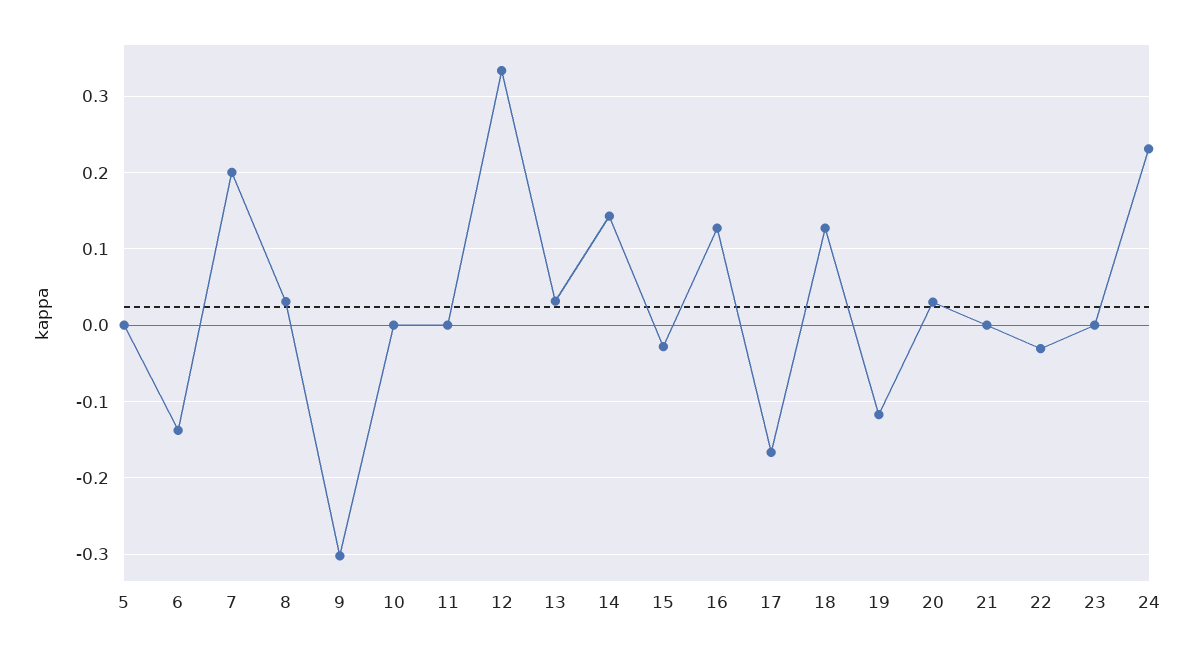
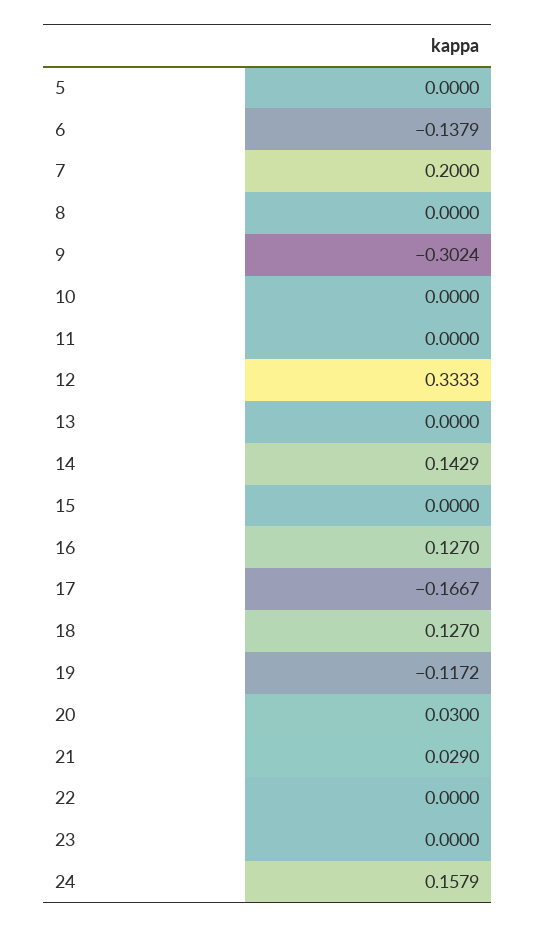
8: 0.03 -> 0
13: 0.03 -> 0
15: -0.03 -> 0
21: 0 -> 0.029
22: -0.03 -> 0
24: 0.23 -> 0.1579

